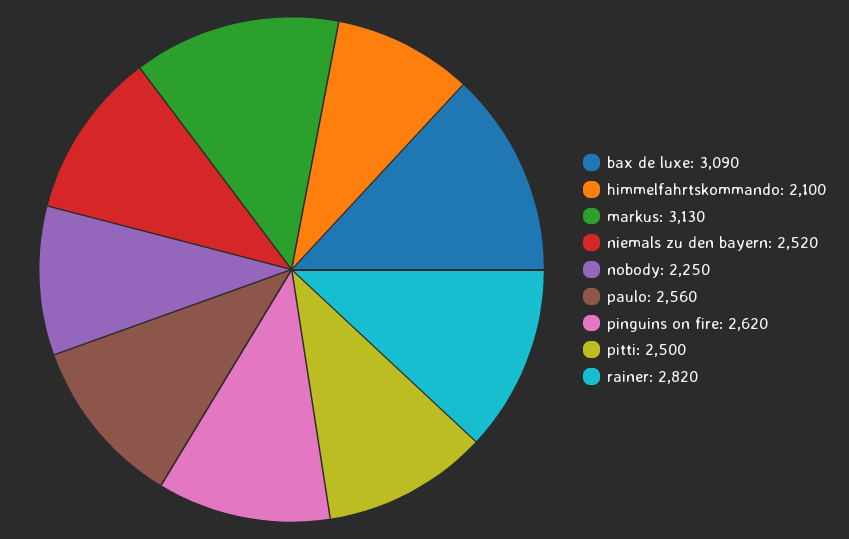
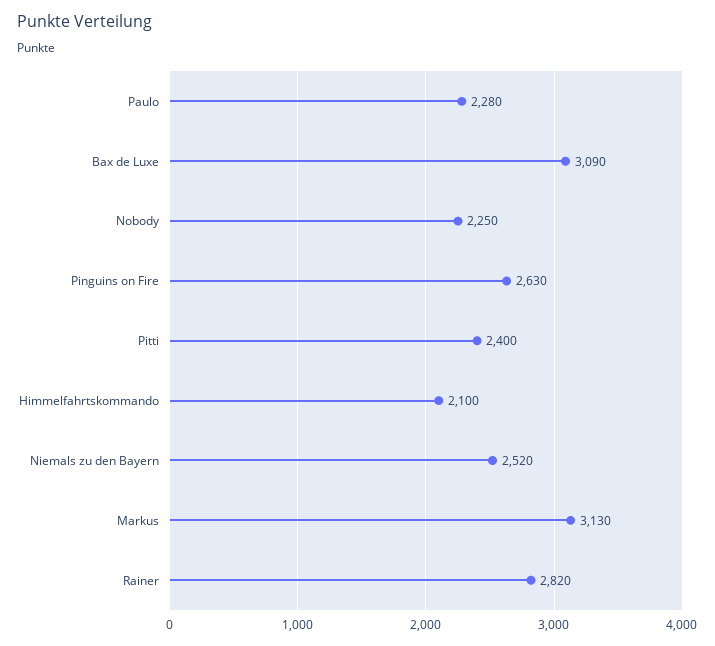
paulo: 2560 -> 2280
pinguins on fire: 2620 -> 2630
pitti: 2500 -> 2400

